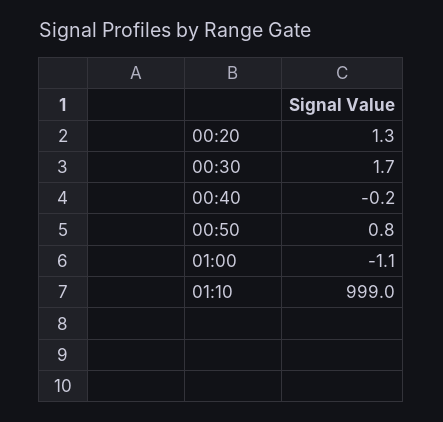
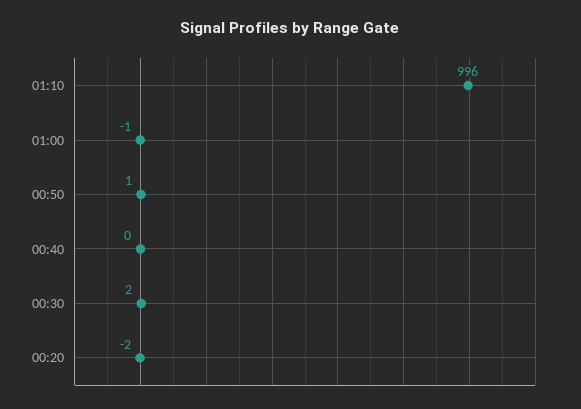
00:20: 1.3 -> -2
01:10: 999 -> 996

